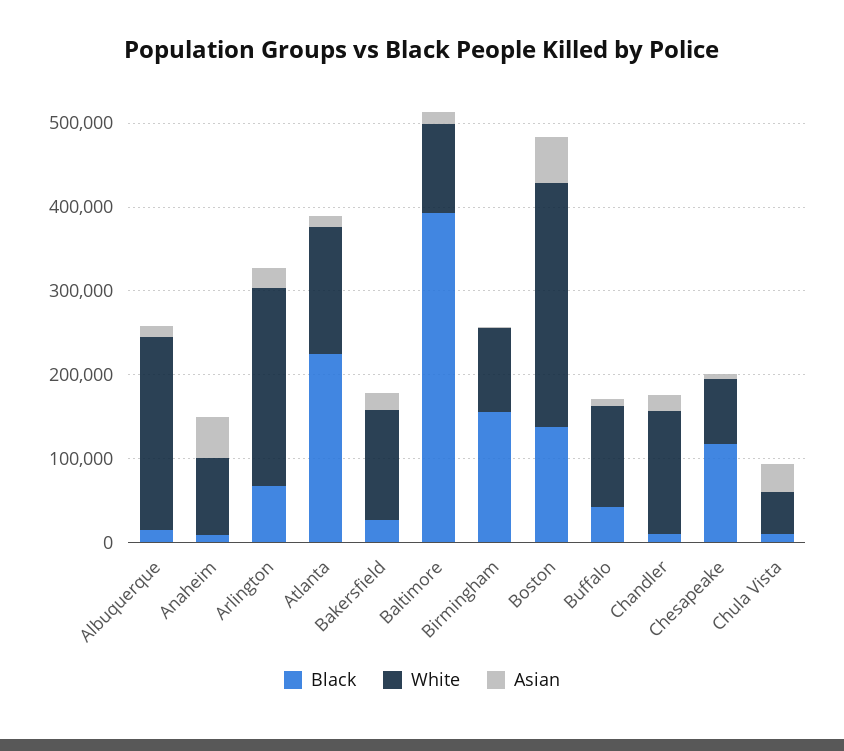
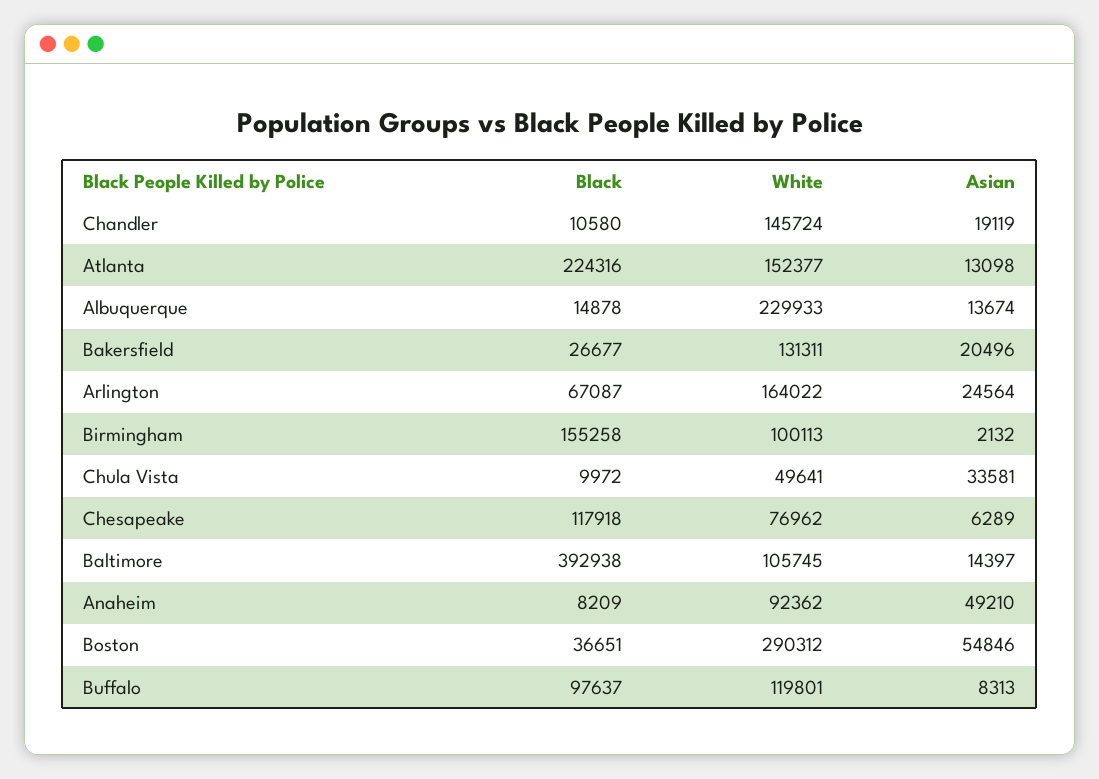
White, Arlington: 240000 -> 164022
Black, Boston: 140000 -> 36651
Black, Buffalo: 40000 -> 97637

